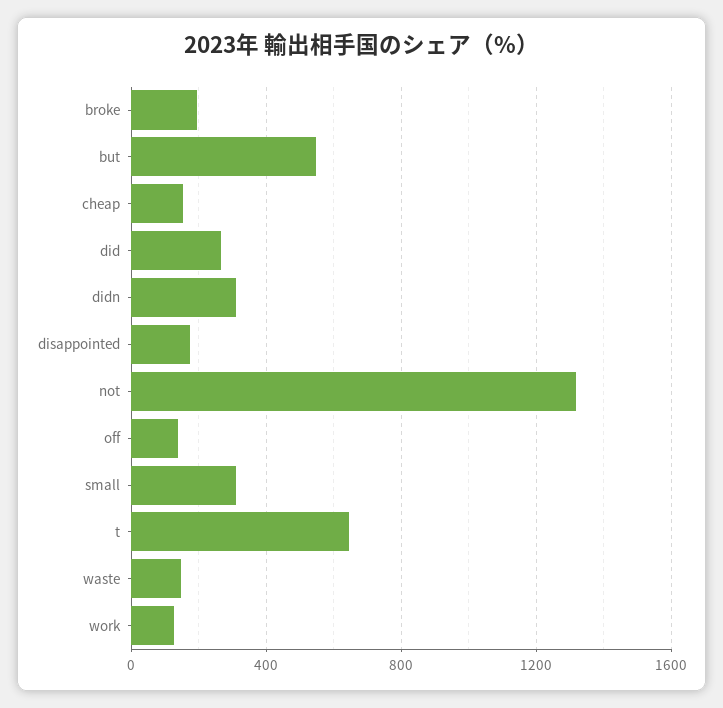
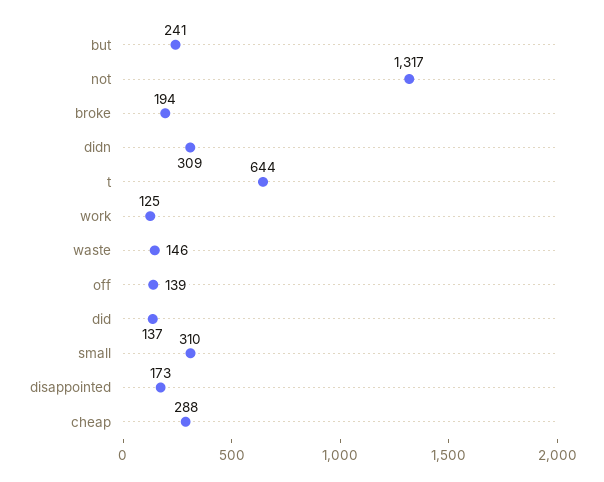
but: 550 -> 241
cheap: 150 -> 288
did: 250 -> 137

